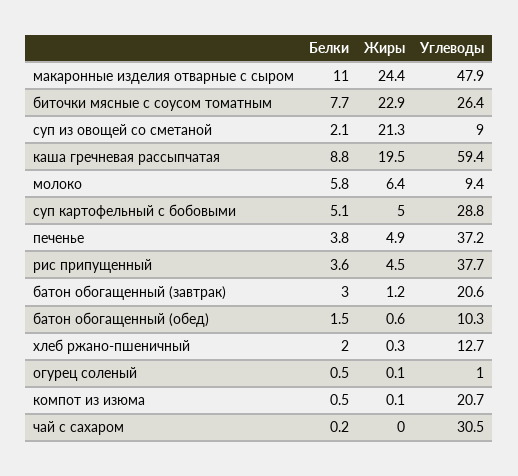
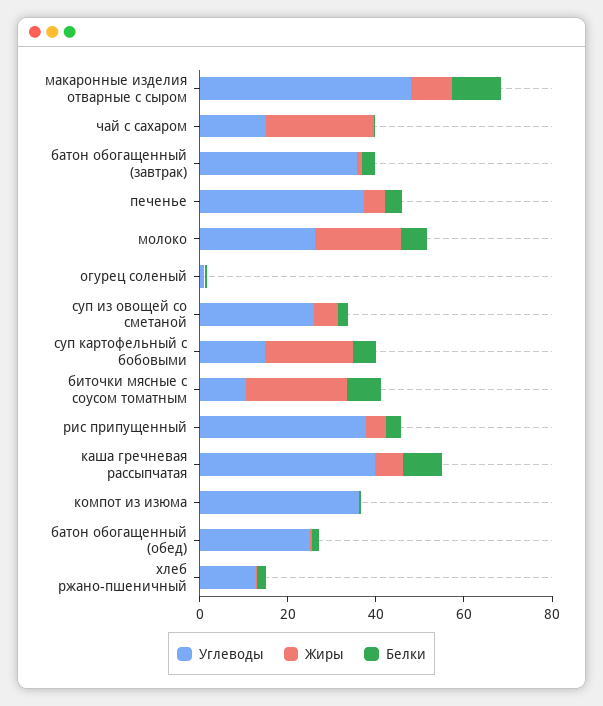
Жиры, макаронные изделия отварные с сыром: 24.4 -> 10
Углеводы, биточки мясные с соусом томатным: 26.4 -> 10
Жиры, суп из овощей со сметаной: 21.3 -> 5
Углеводы, суп из овощей со сметаной: 9 -> 25
Жиры, каша гречневая рассыпчатая: 19.5 -> 5
Углеводы, каша гречневая рассыпчатая: 59.4 -> 40
Жиры, молоко: 6.4 -> 20
Углеводы, молоко: 9.4 -> 25
Жиры, суп картофельный с бобовыми: 5 -> 20
Углеводы, суп картофельный с бобовыми: 28.8 -> 15
Углеводы, батон обогащенный (завтрак): 20.6 -> 35
Углеводы, батон обогащенный (обед): 10.3 -> 25
Углеводы, компот из изюма: 20.7 -> 35
Жиры, чай с сахаром: 0 -> 25
Углеводы, чай с сахаром: 30.5 -> 15

